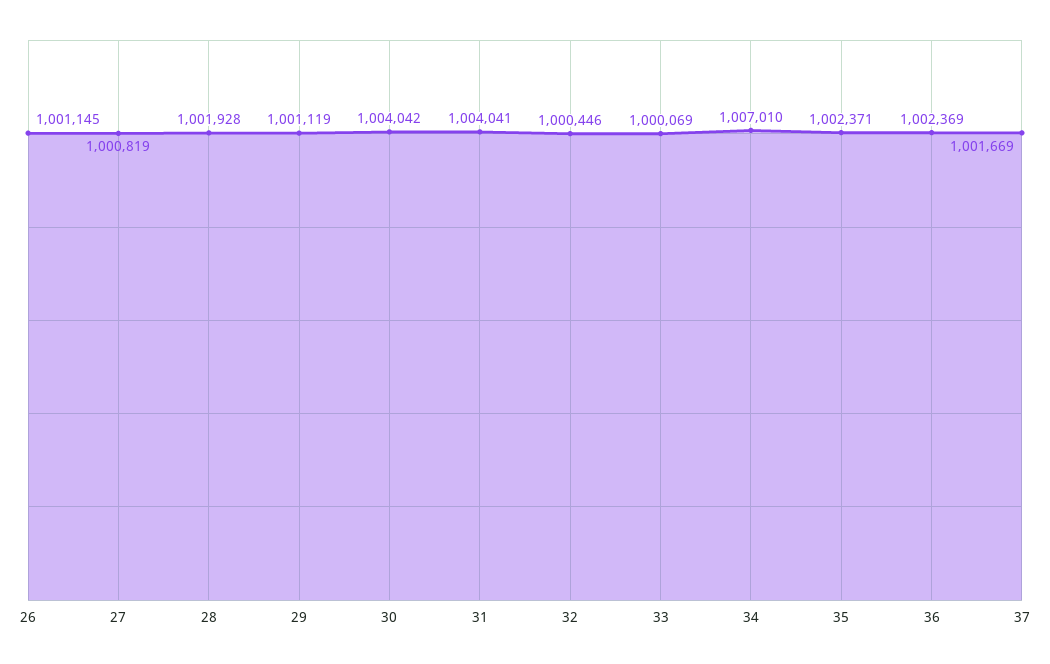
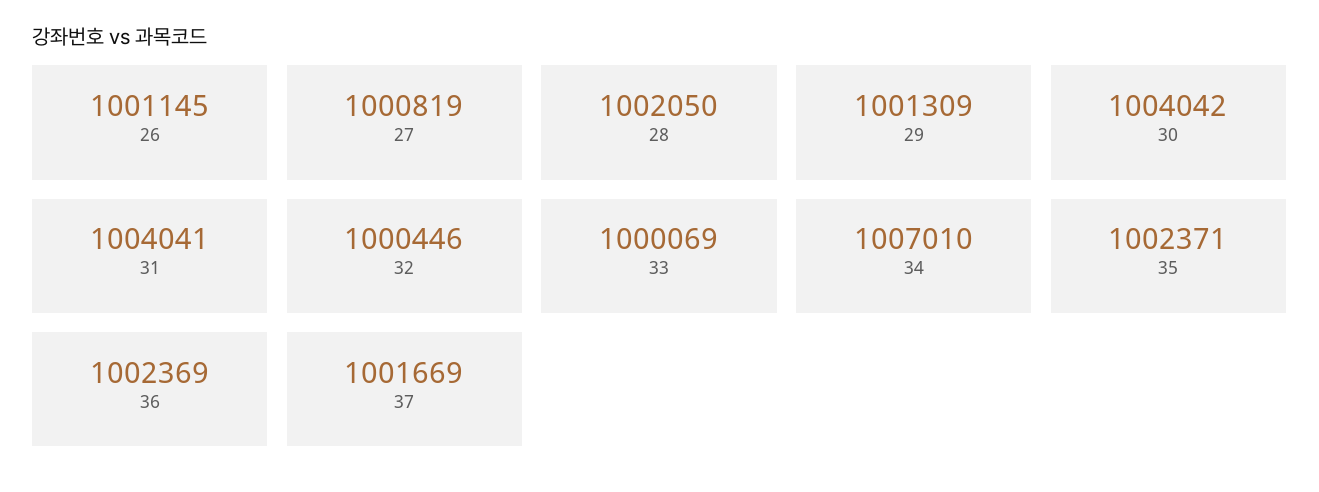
28: 1001928 -> 1002050
29: 1001119 -> 1001309

